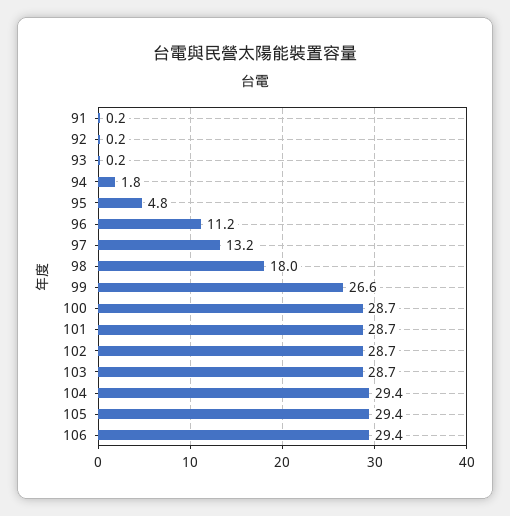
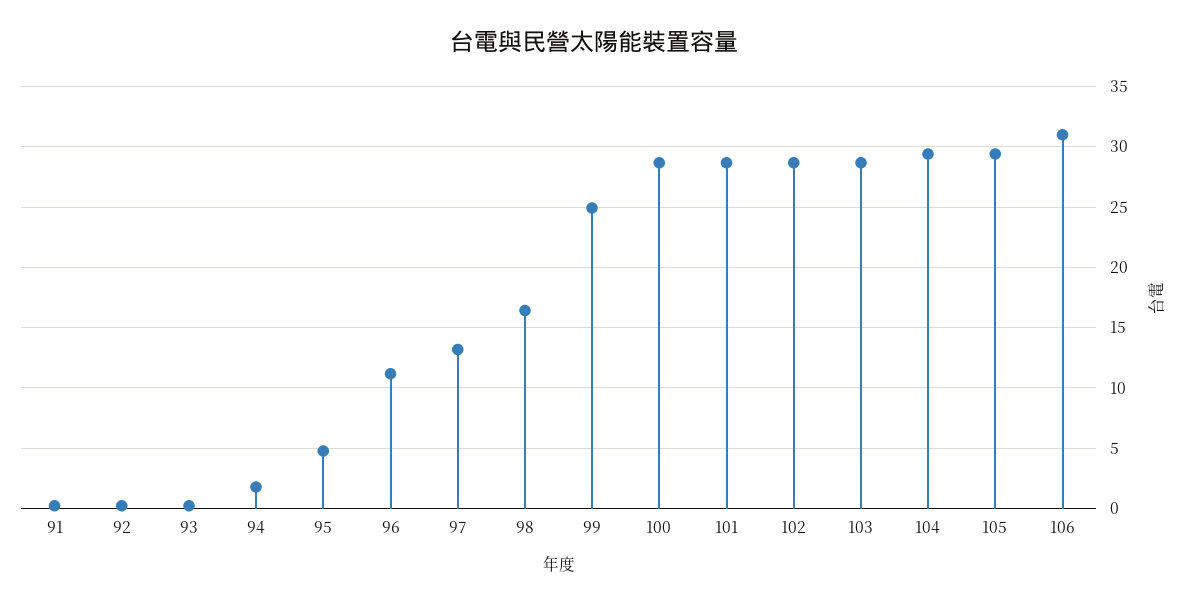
98: 18 -> 16.5
99: 26.6 -> 25
106: 29.4 -> 31

